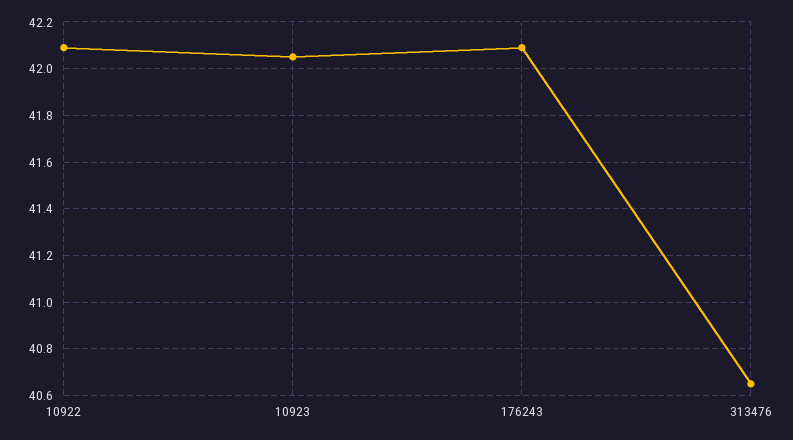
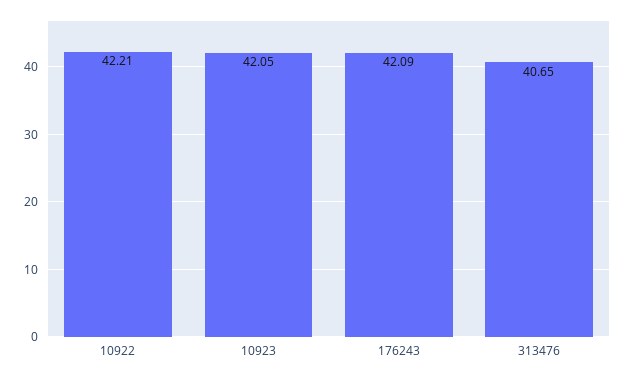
10922: 42.1 -> 42.21

